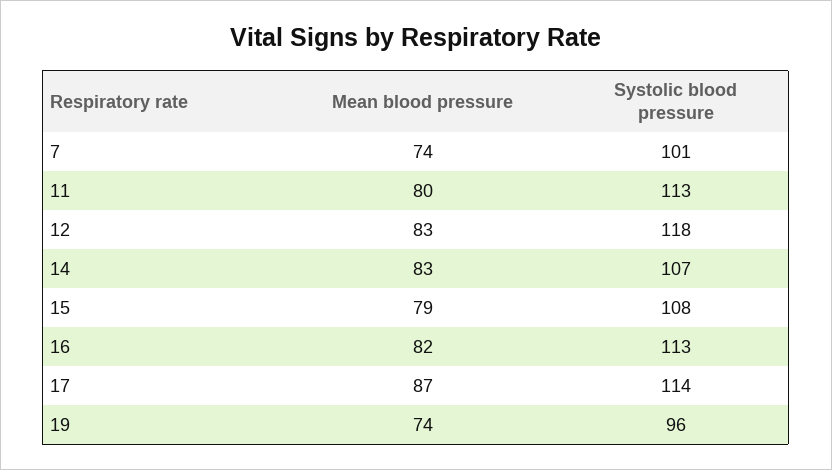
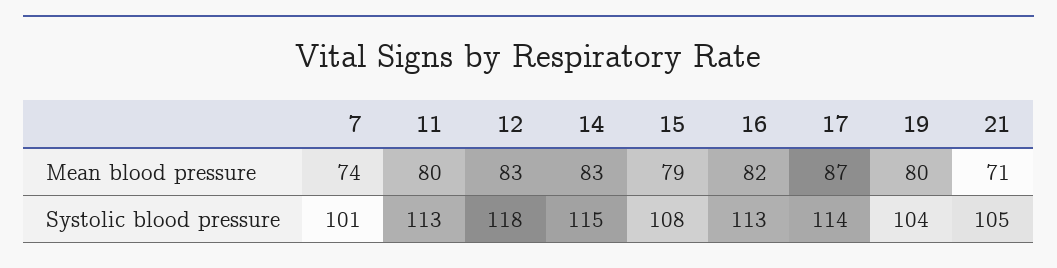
Systolic blood pressure, 14: 107 -> 115
Mean blood pressure, 19: 74 -> 80
Systolic blood pressure, 19: 96 -> 104
Mean blood pressure, 21: none -> 71
Systolic blood pressure, 21: none -> 105

